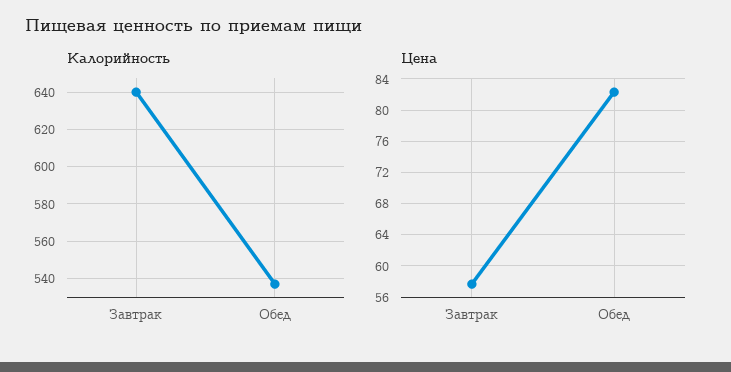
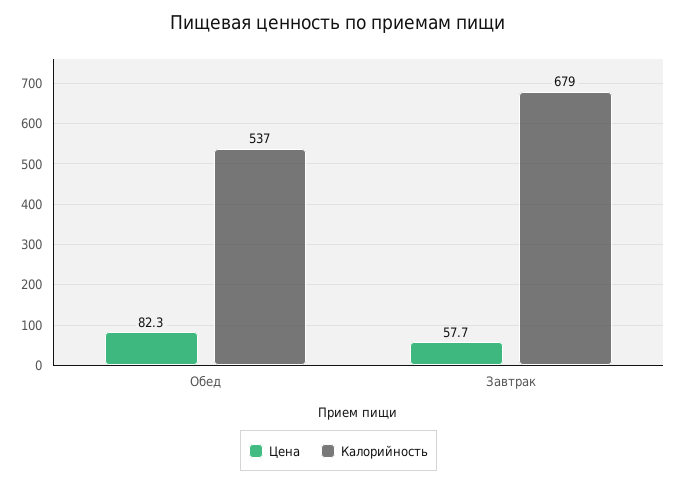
Калорийность, Завтрак: 640 -> 679

